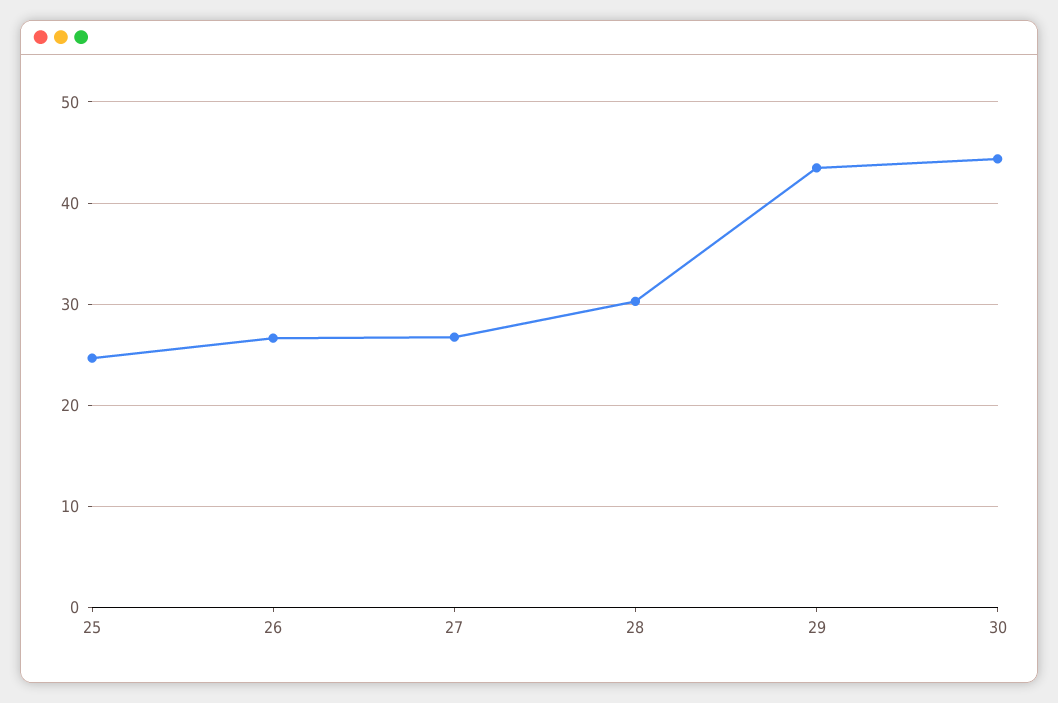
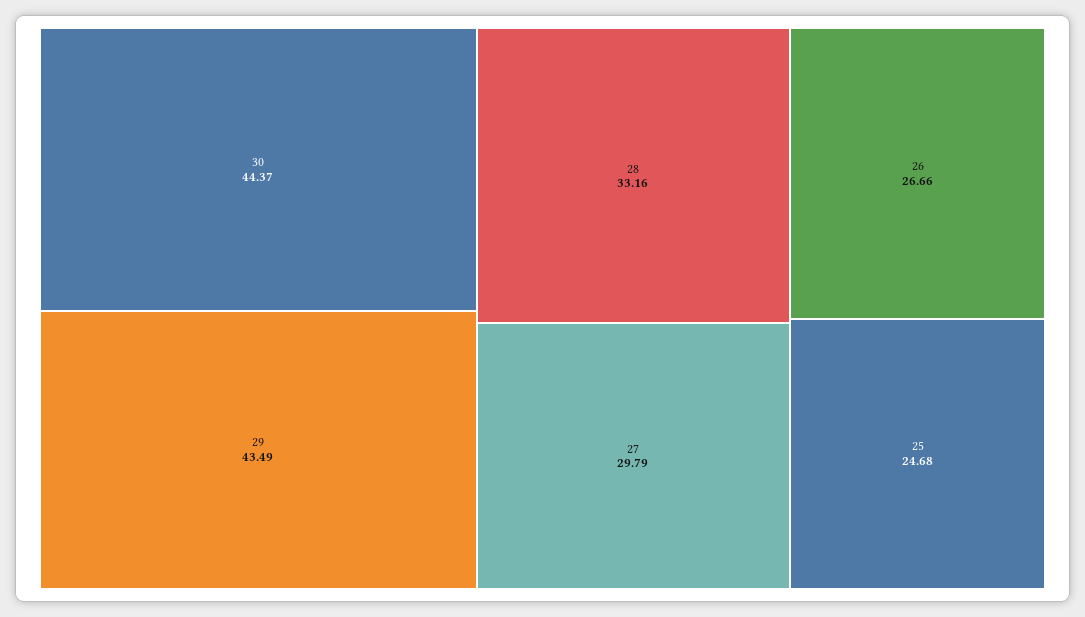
27: 27 -> 29.79
28: 30 -> 33.16

